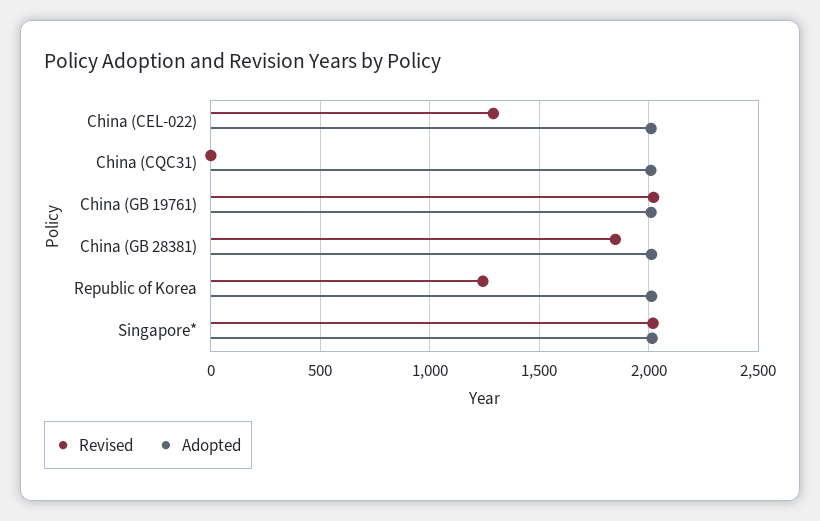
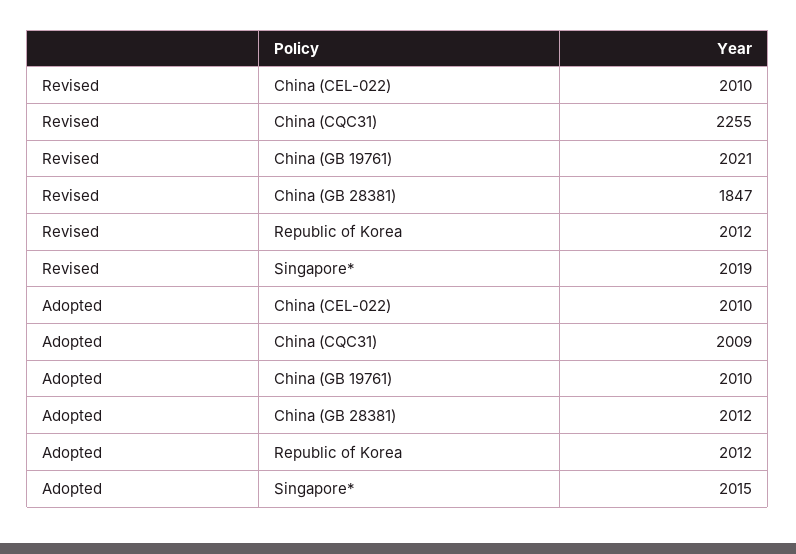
Revised, China (CEL-022): 1300 -> 2010
Revised, China (CQC31): 0 -> 2255
Revised, Republic of Korea: 1250 -> 2012

